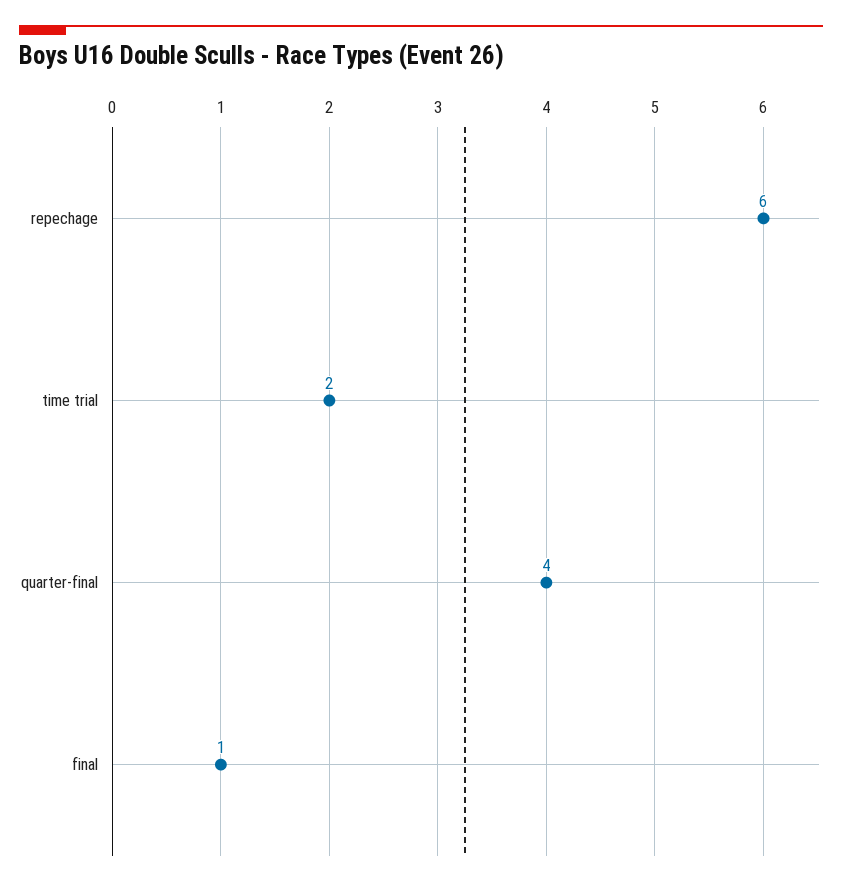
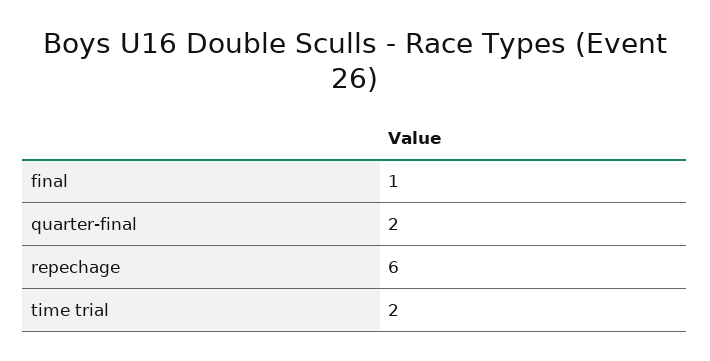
quarter-final: 4 -> 2

